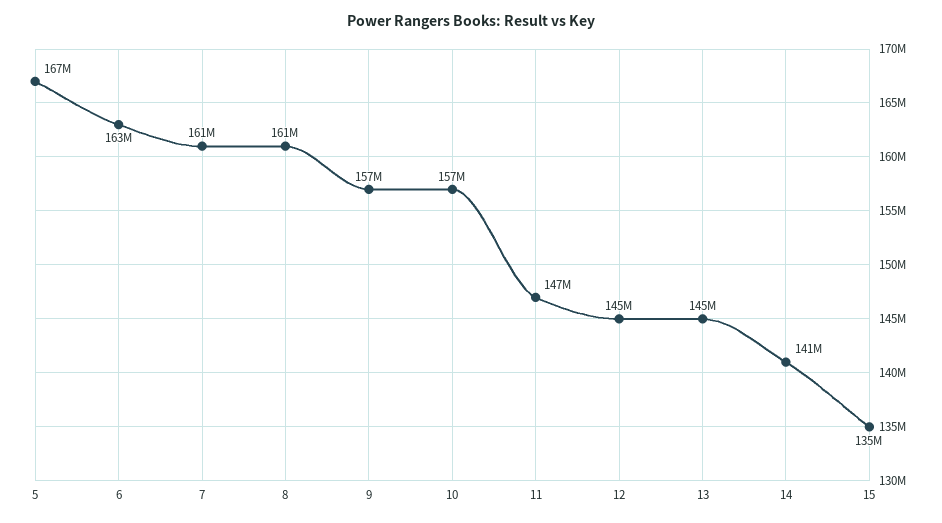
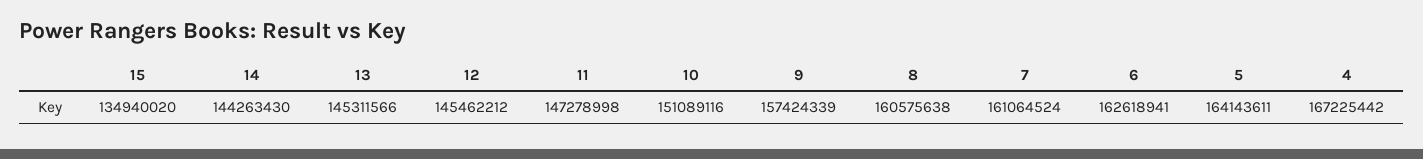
5: 167000000 -> 164143611
10: 157000000 -> 151089116
14: 141000000 -> 144263430
4: none -> 167225442

